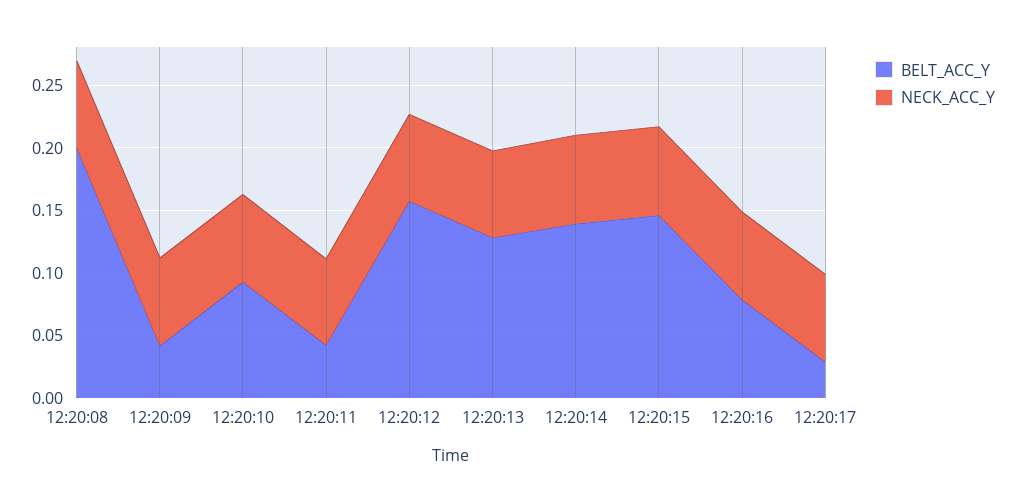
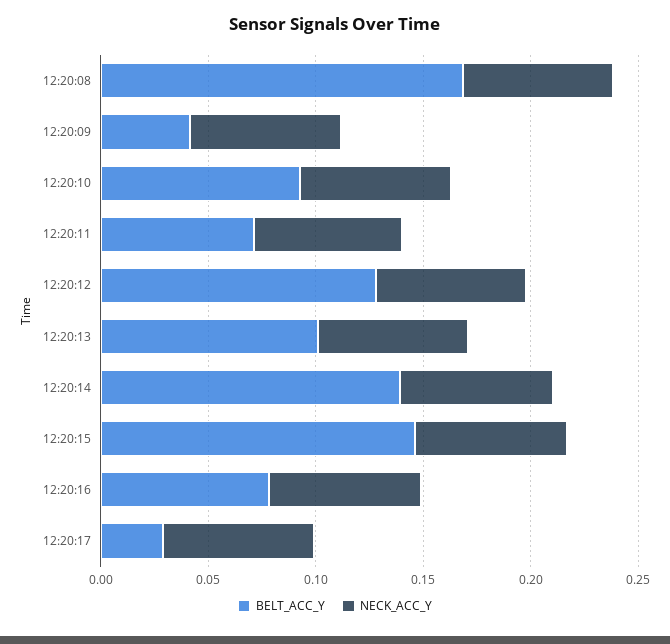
BELT_ACC_Y, 12:20:08: 0.2 -> 0.17
BELT_ACC_Y, 12:20:11: 0.04 -> 0.07
BELT_ACC_Y, 12:20:12: 0.16 -> 0.13
BELT_ACC_Y, 12:20:13: 0.13 -> 0.1

